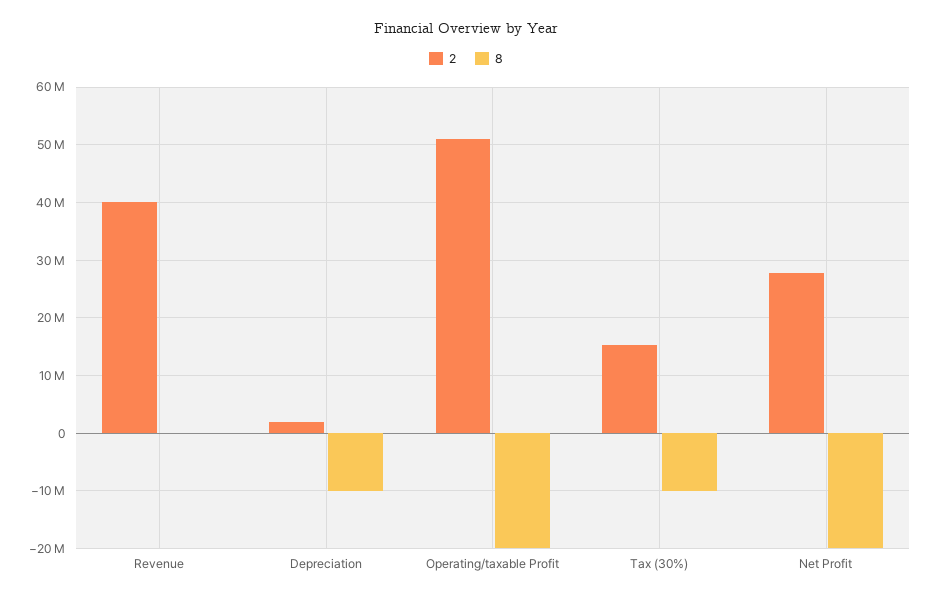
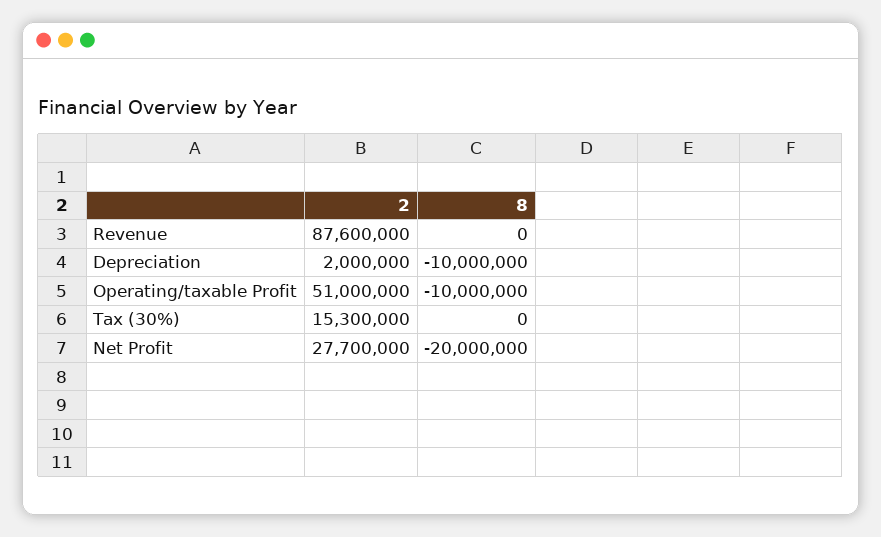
2, Revenue: 40000000 -> 87600000
8, Operating/taxable Profit: -20000000 -> -10000000
8, Tax (30%): -10000000 -> 0

